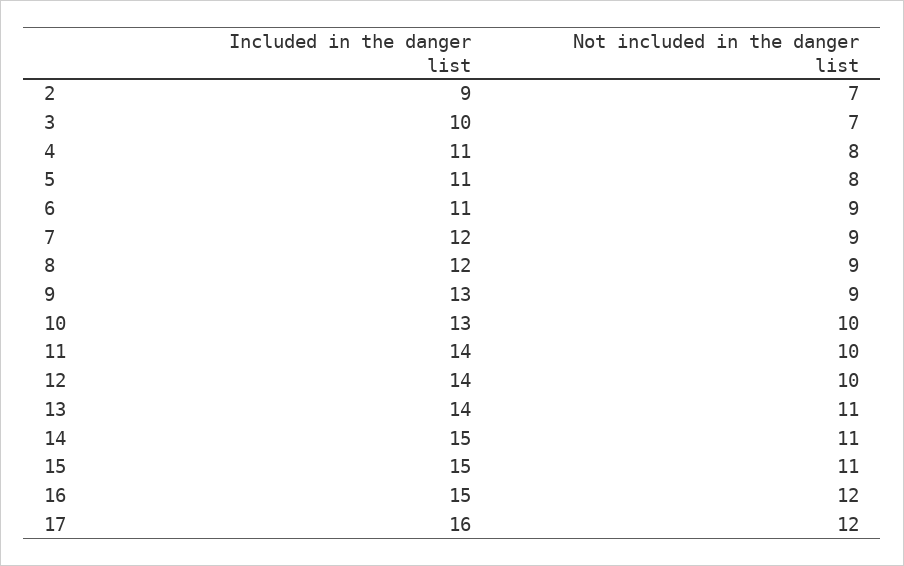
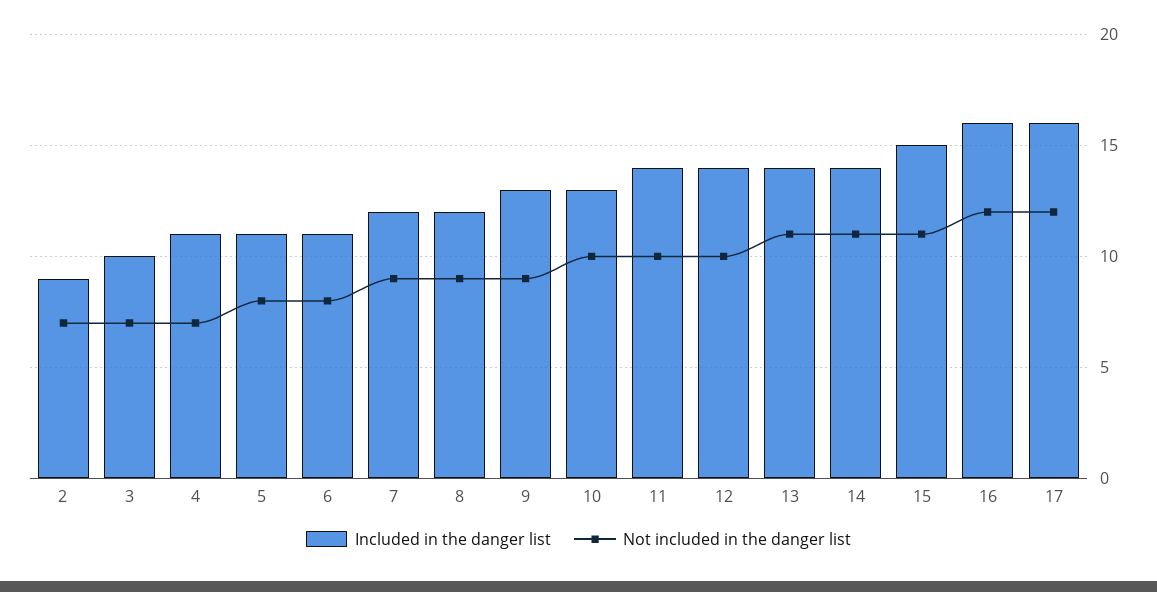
Not included in the danger list, 4: 8 -> 7
Not included in the danger list, 6: 9 -> 8
Included in the danger list, 14: 15 -> 14
Included in the danger list, 16: 15 -> 16

